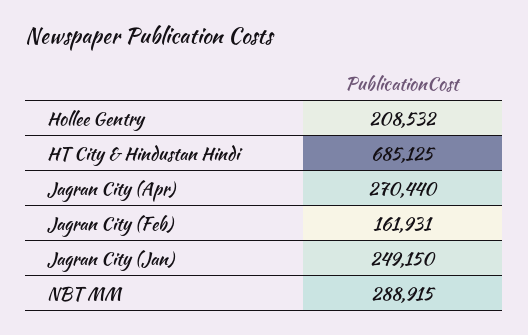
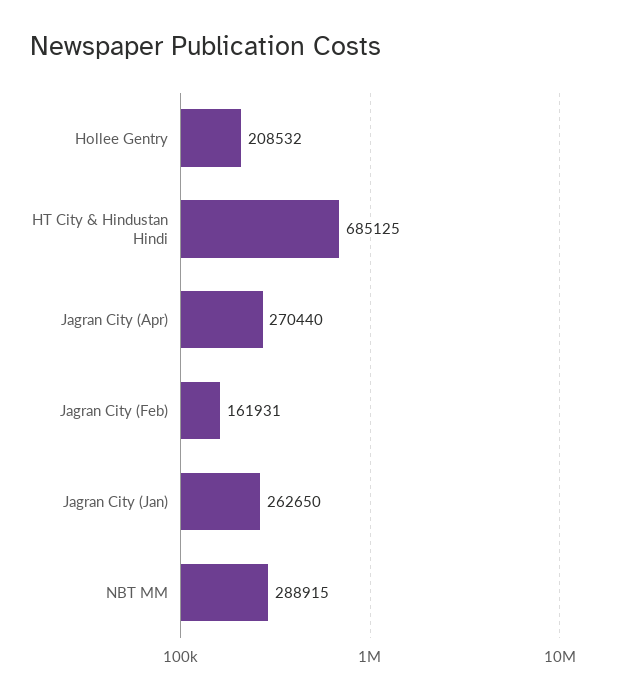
Jagran City (Jan): 249150 -> 262650

